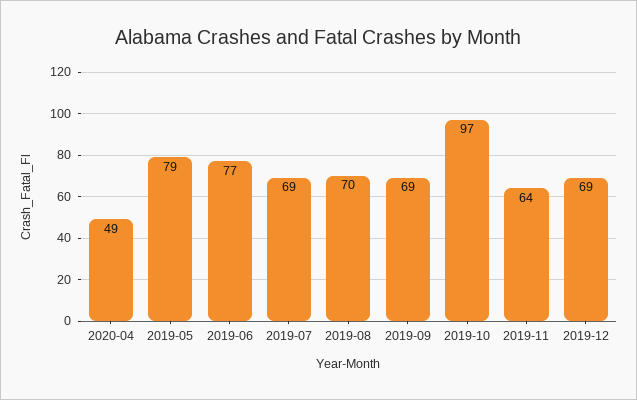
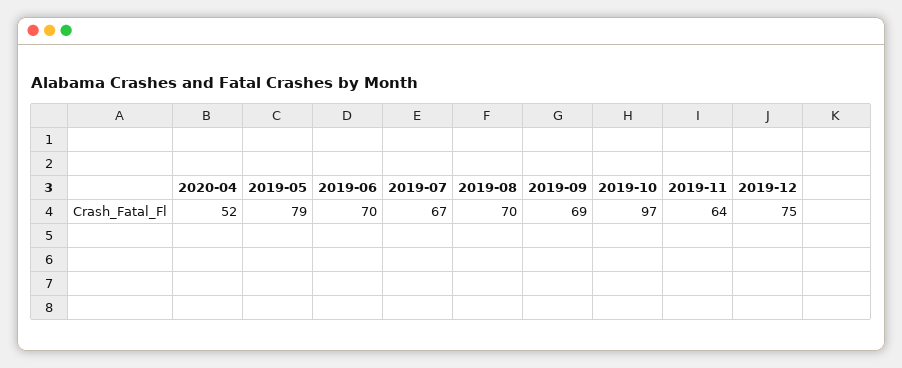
2020-04: 49 -> 52
2019-06: 77 -> 70
2019-07: 69 -> 67
2019-12: 69 -> 75

